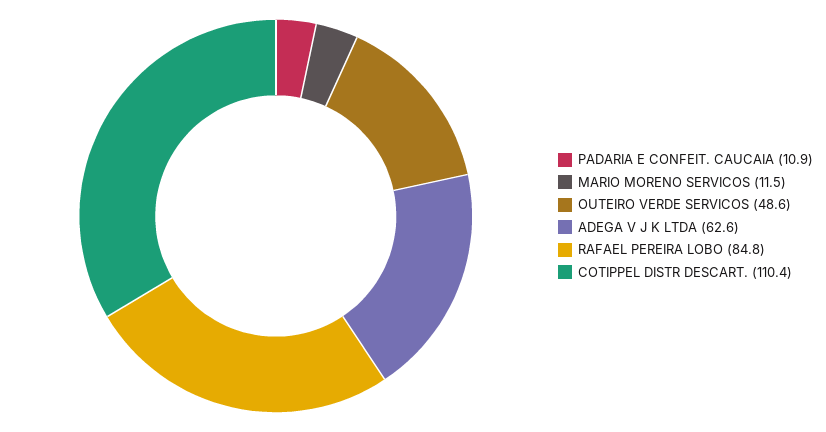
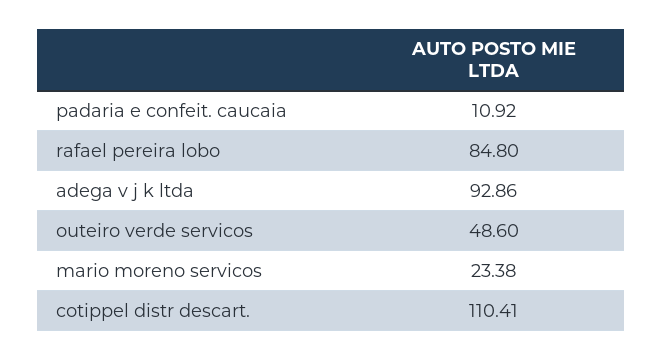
MARIO MORENO SERVICOS: 11.5 -> 23.38
ADEGA V J K LTDA: 62.6 -> 92.86

